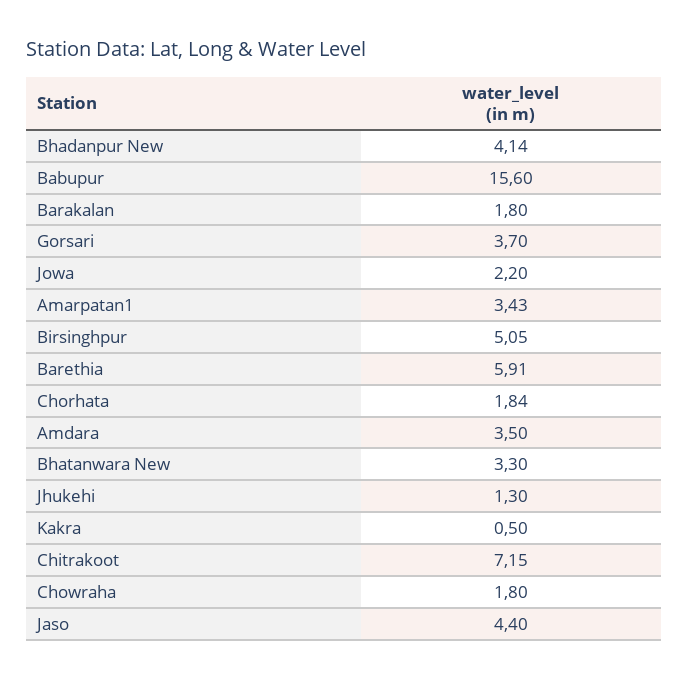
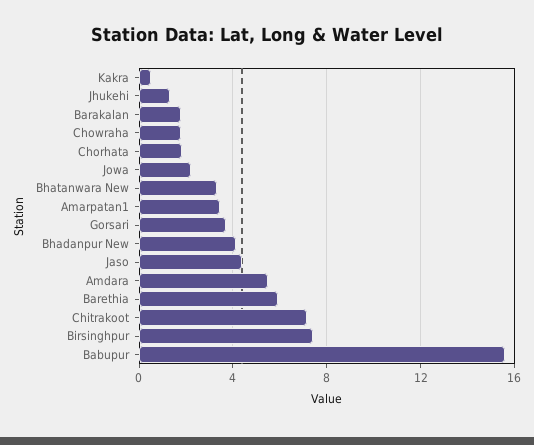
Birsinghpur: 5.05 -> 7.5
Amdara: 3.5 -> 5.5

